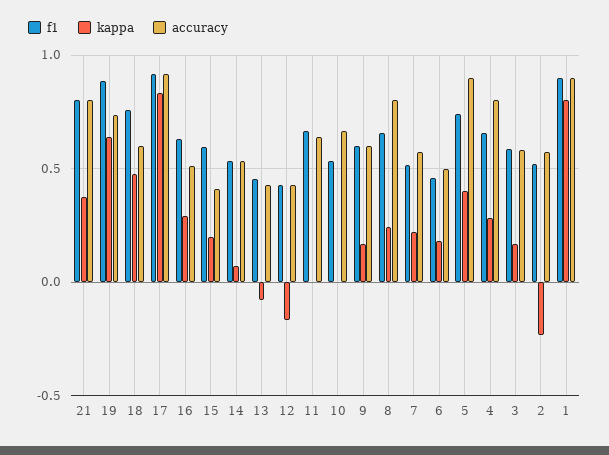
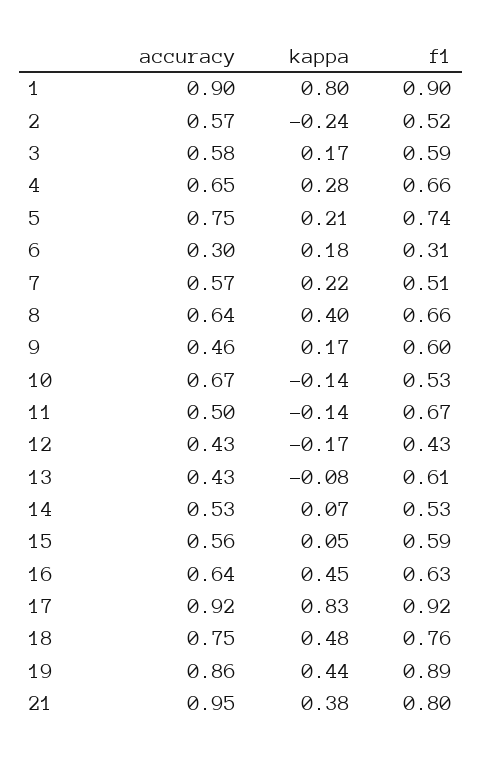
accuracy, 21: 0.8 -> 0.95
kappa, 19: 0.65 -> 0.44
accuracy, 19: 0.75 -> 0.86
accuracy, 18: 0.6 -> 0.75
kappa, 16: 0.3 -> 0.45
accuracy, 16: 0.5 -> 0.64
kappa, 15: 0.2 -> 0.05
accuracy, 15: 0.4 -> 0.56
f1, 13: 0.45 -> 0.61
kappa, 11: 0 -> -0.14
accuracy, 11: 0.65 -> 0.5
kappa, 10: 0 -> -0.14
accuracy, 9: 0.6 -> 0.46
kappa, 8: 0.25 -> 0.4
accuracy, 8: 0.8 -> 0.64
f1, 6: 0.45 -> 0.31
accuracy, 6: 0.5 -> 0.3
kappa, 5: 0.4 -> 0.21
accuracy, 5: 0.9 -> 0.75
accuracy, 4: 0.8 -> 0.65

